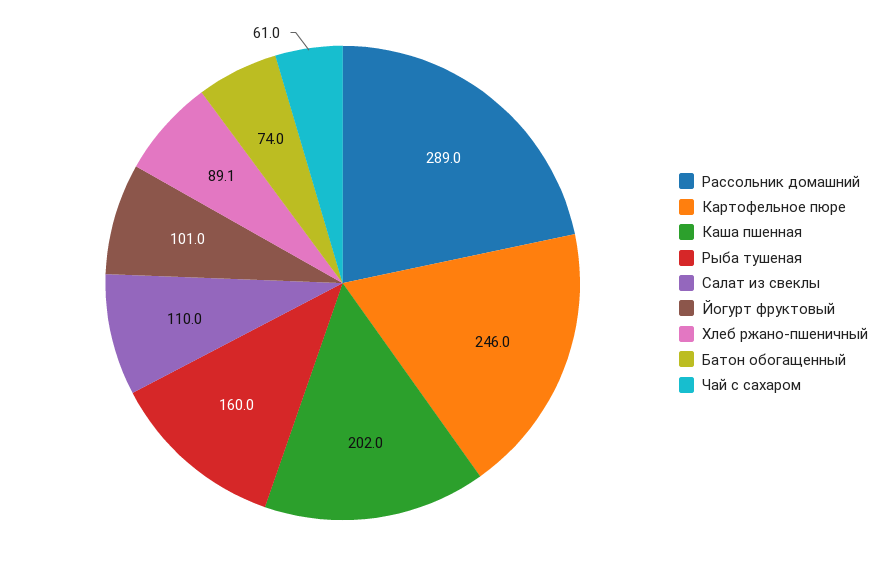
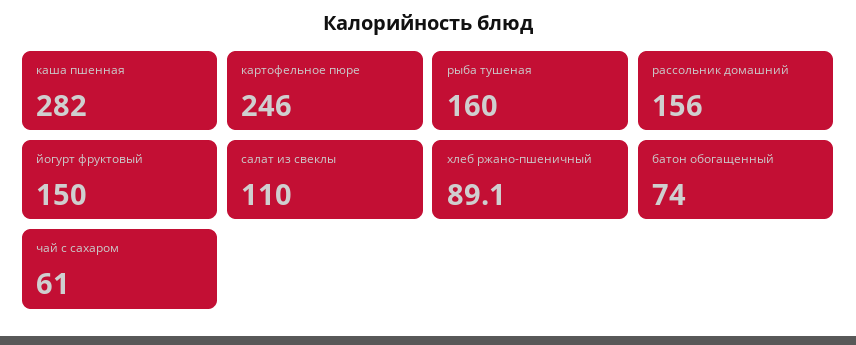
Рассольник домашний: 289 -> 156
Каша пшенная: 202 -> 282
Йогурт фруктовый: 101 -> 150

